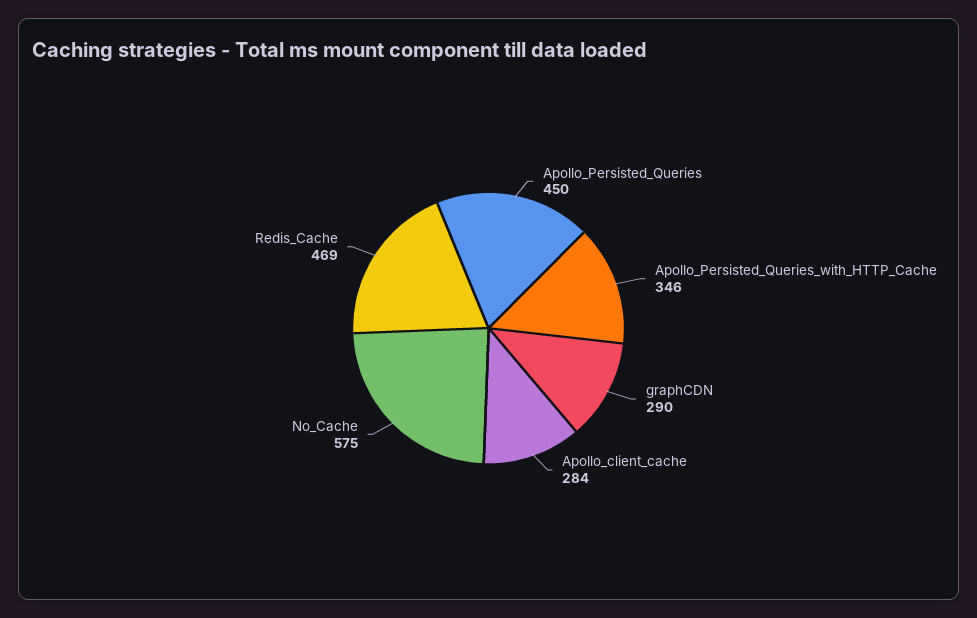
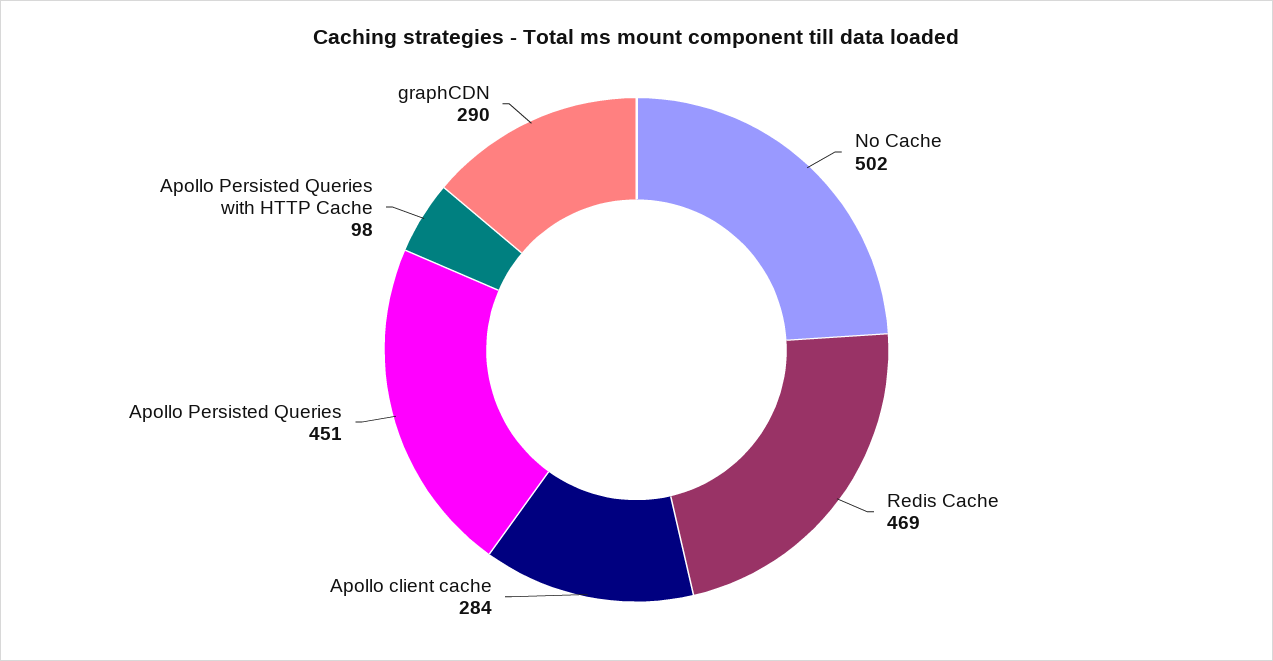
Apollo_Persisted_Queries: 450 -> 451
Apollo_Persisted_Queries_with_HTTP_Cache: 346 -> 98
No_Cache: 575 -> 502

